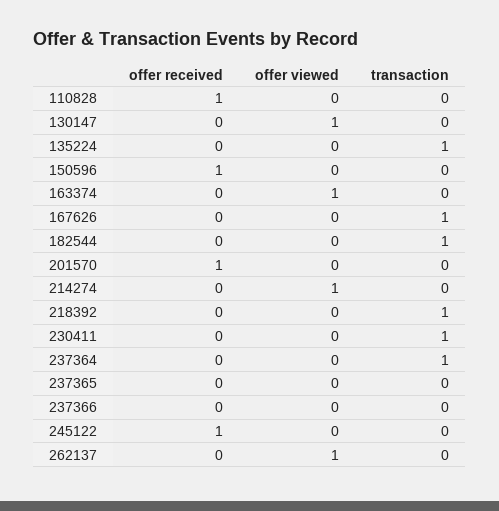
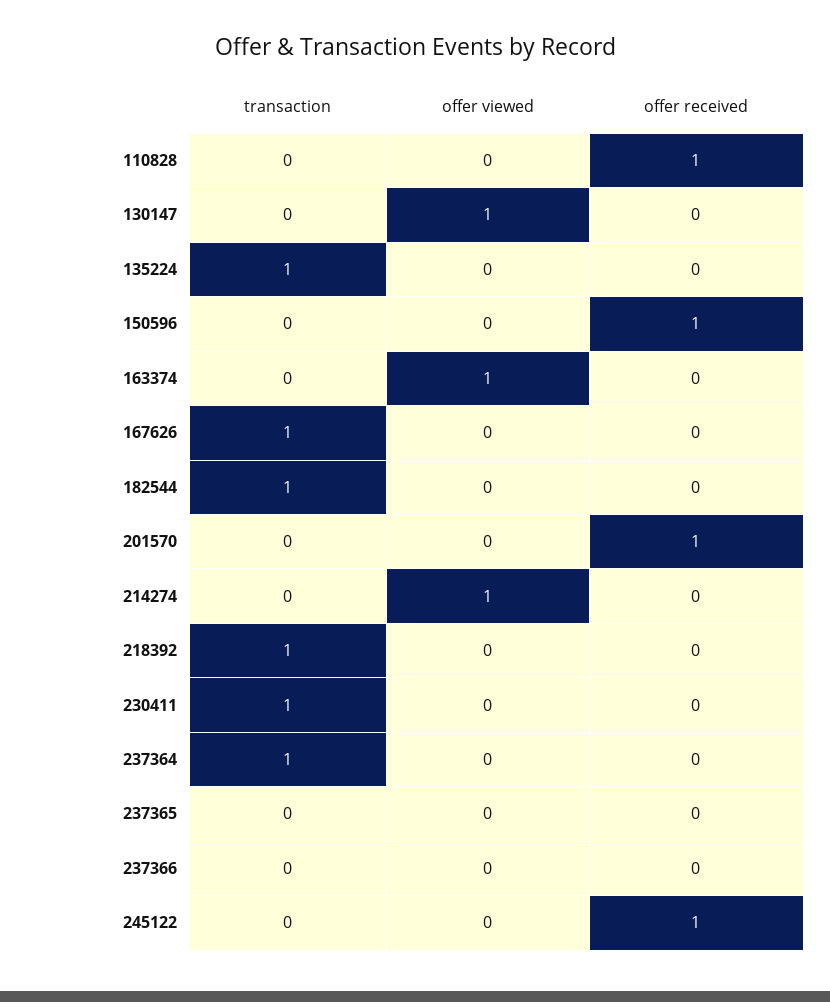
offer received, 262137: 0 -> none
offer viewed, 262137: 1 -> none
transaction, 262137: 0 -> none

